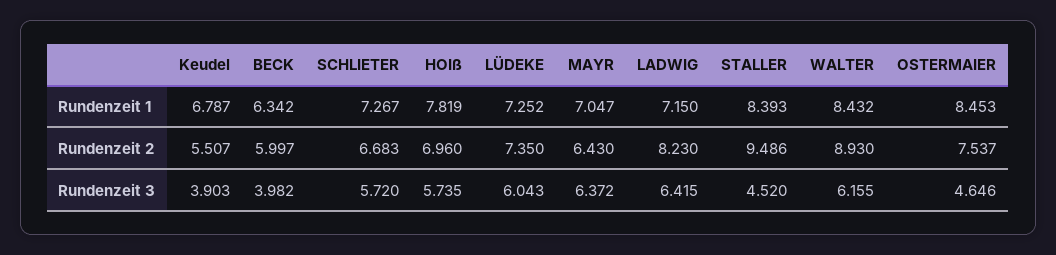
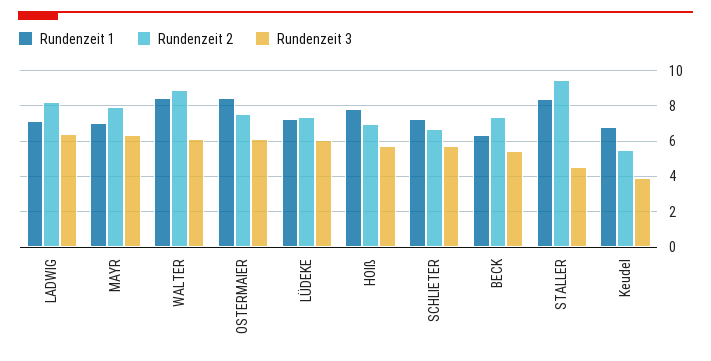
Rundenzeit 2, BECK: 5.997 -> 7.5
Rundenzeit 2, MAYR: 6.43 -> 8
Rundenzeit 3, BECK: 3.982 -> 5.5
Rundenzeit 3, OSTERMAIER: 4.646 -> 6

